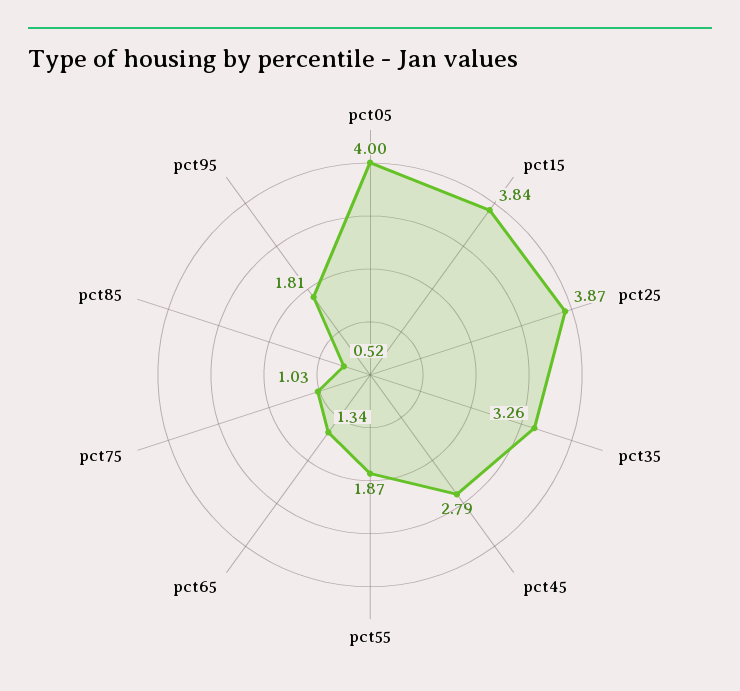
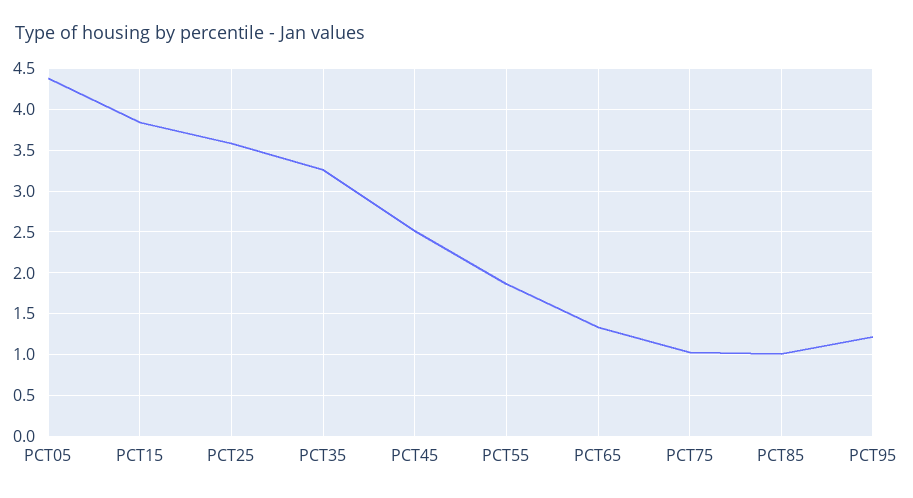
pct05: 4 -> 4.4
pct25: 3.87 -> 3.6
pct45: 2.79 -> 2.5
pct85: 0.52 -> 1
pct95: 1.81 -> 1.2

